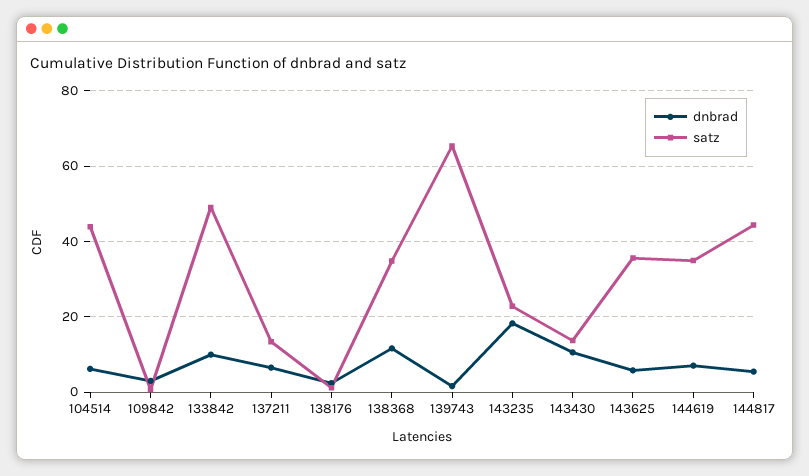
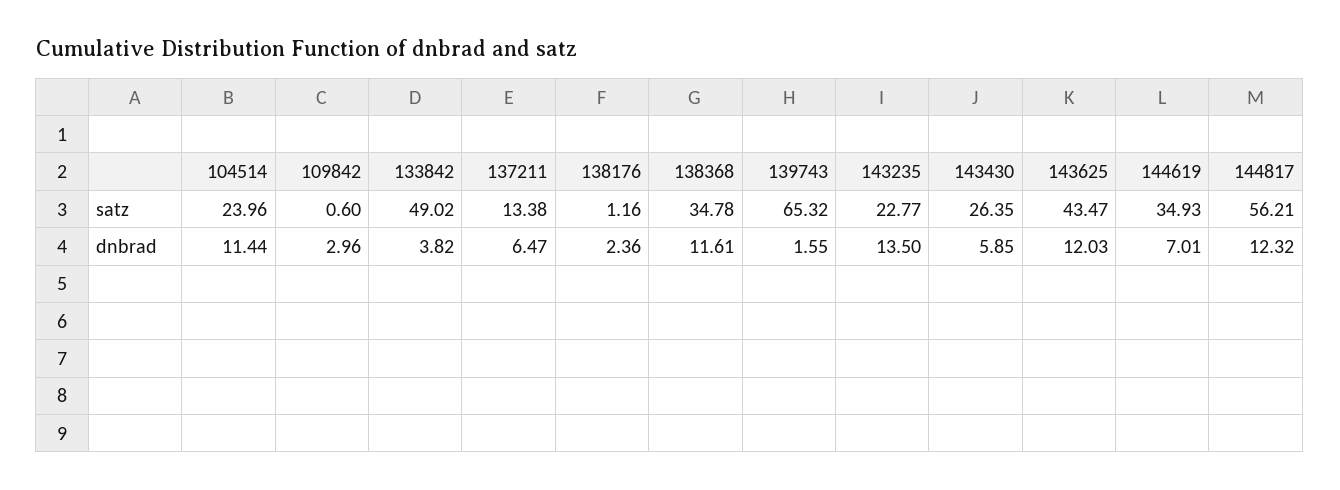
dnbrad, 104514: 6 -> 11.44
satz, 104514: 44 -> 23.96
dnbrad, 133842: 10 -> 3.82
dnbrad, 143235: 18 -> 13.5
dnbrad, 143430: 10 -> 5.85
satz, 143430: 14 -> 26.35
dnbrad, 143625: 6 -> 12.03
satz, 143625: 36 -> 43.47
dnbrad, 144817: 6 -> 12.32
satz, 144817: 44 -> 56.21

